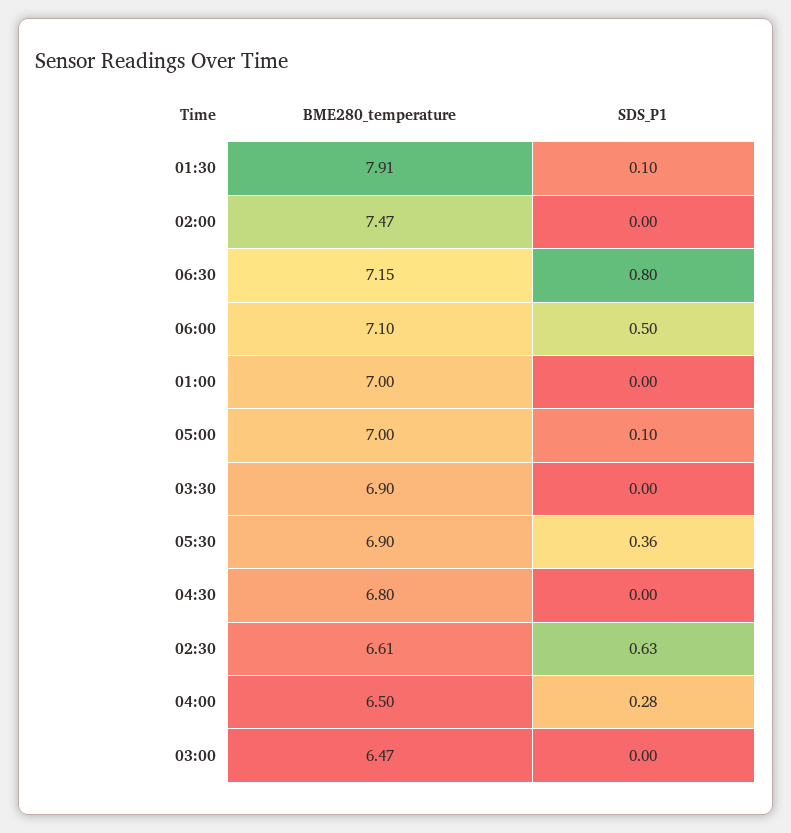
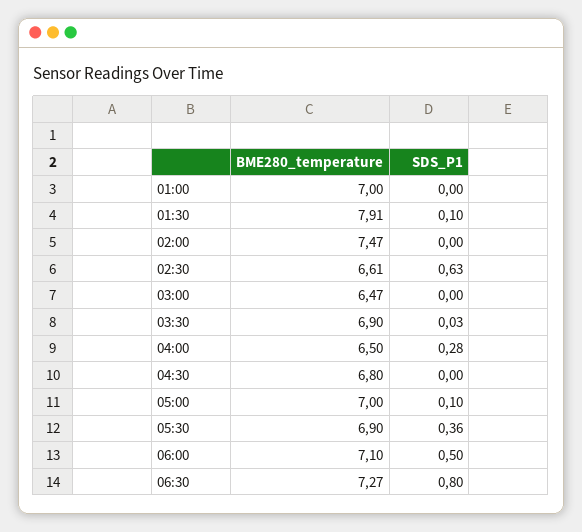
BME280_temperature, 06:30: 7.15 -> 7.27
SDS_P1, 03:30: 0 -> 0.03

